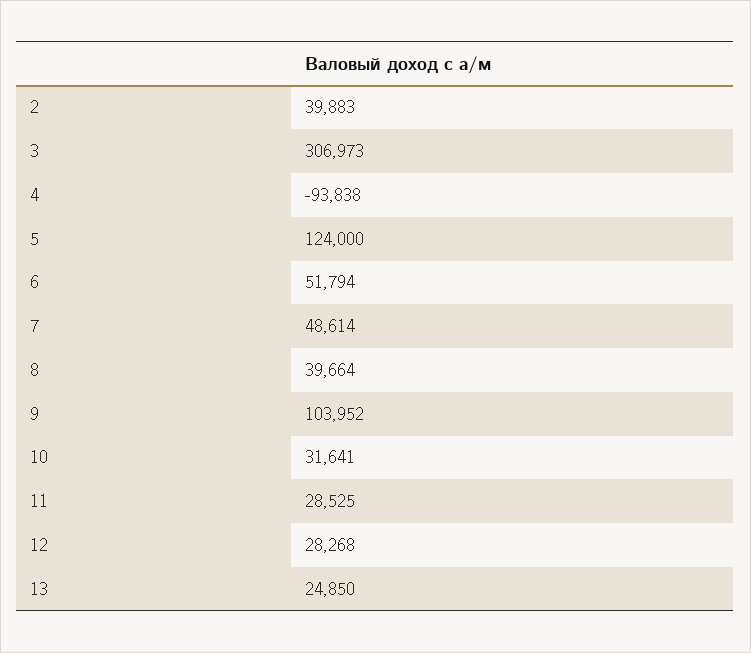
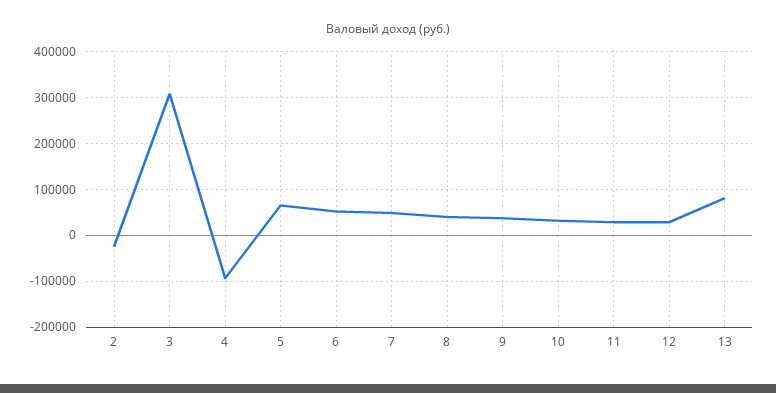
2: 39883 -> -20000
5: 124000 -> 60000
9: 103952 -> 40000
13: 24850 -> 80000

